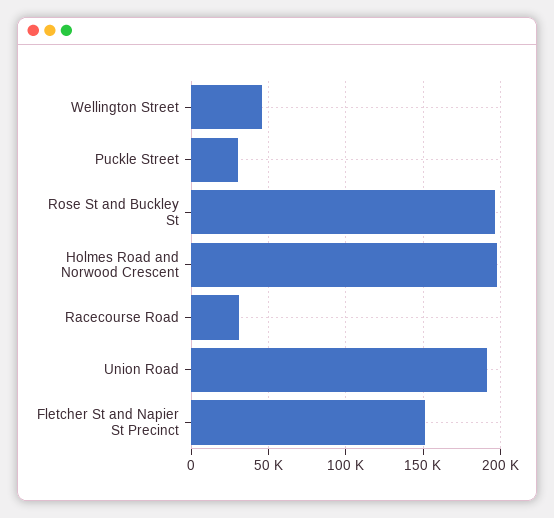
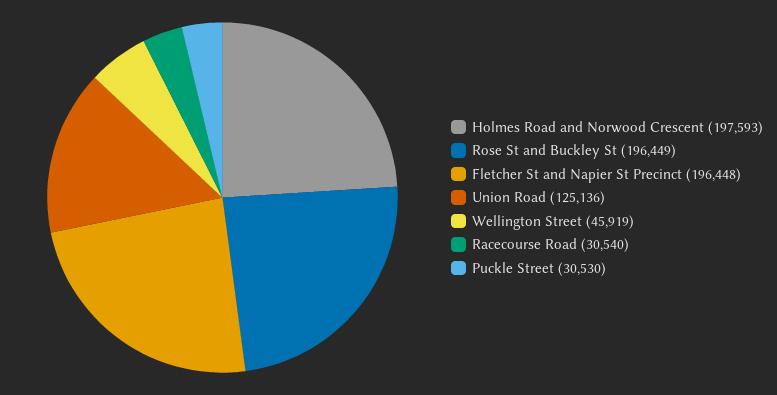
Union Road: 190000 -> 125136
Fletcher St and Napier St Precinct: 150000 -> 196448

